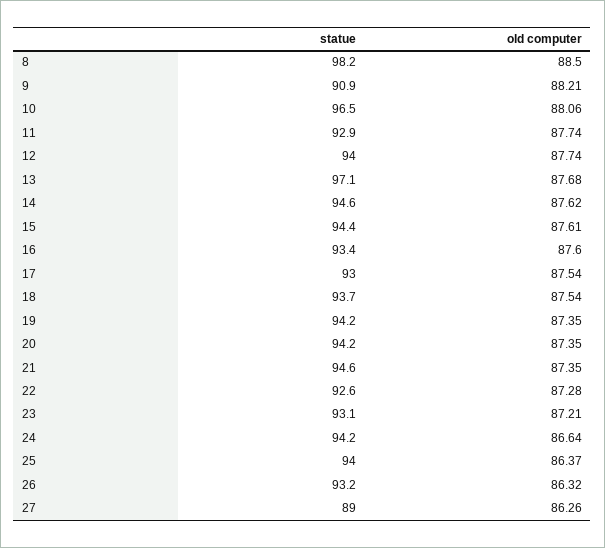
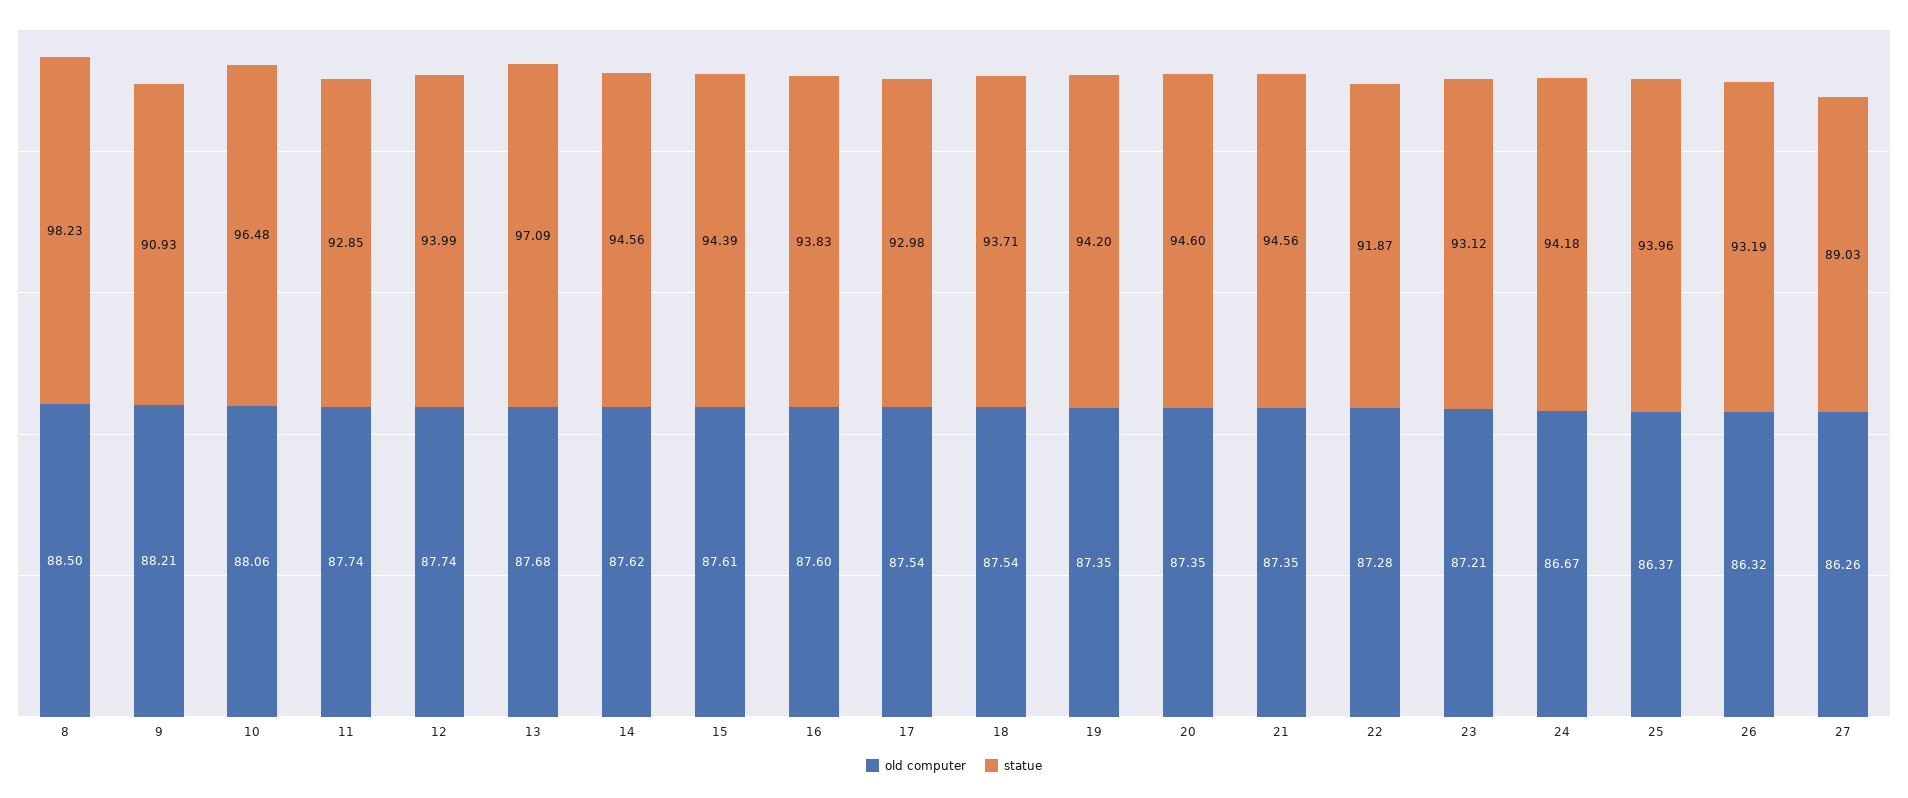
statue, 16: 93.4 -> 93.83
statue, 20: 94.2 -> 94.6
statue, 22: 92.6 -> 91.87
old computer, 24: 86.64 -> 86.67

